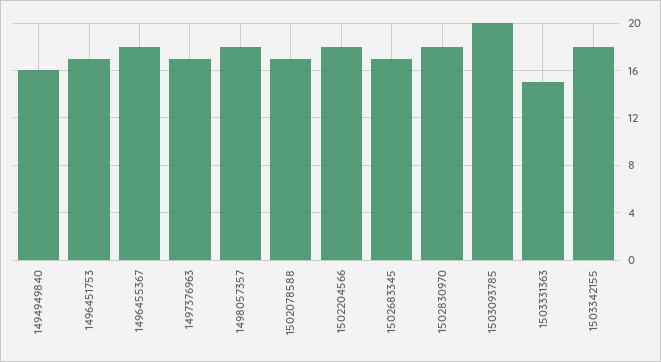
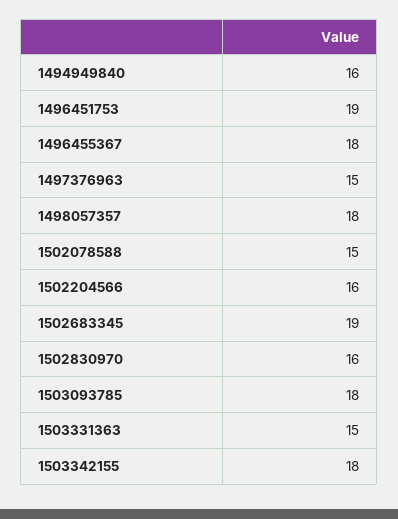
1496451753: 17 -> 19
1497376963: 17 -> 15
1502078588: 17 -> 15
1502204566: 18 -> 16
1502683345: 17 -> 19
1502830970: 18 -> 16
1503093785: 20 -> 18

